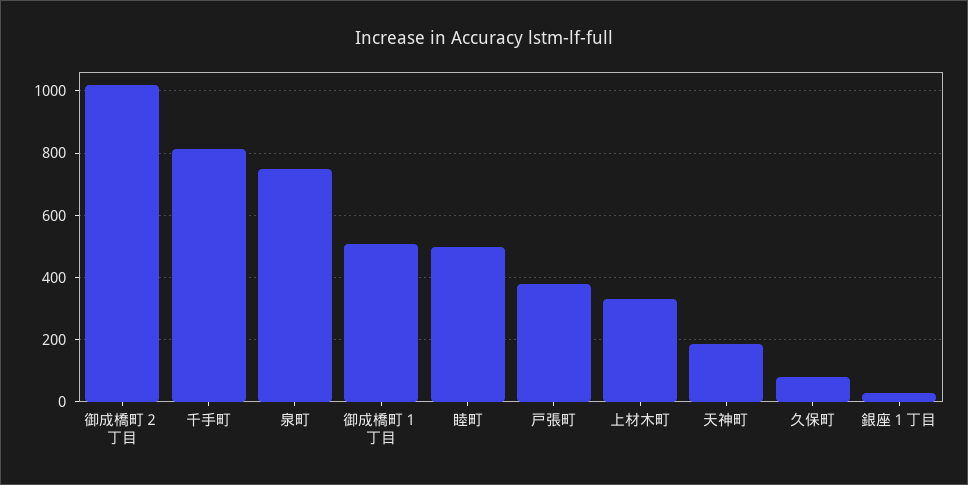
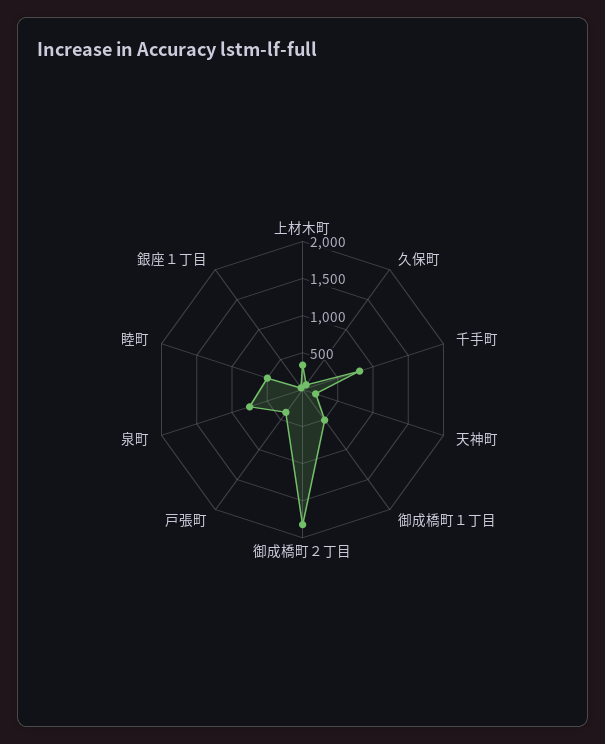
御成橋町２丁目: 1020 -> 1750

